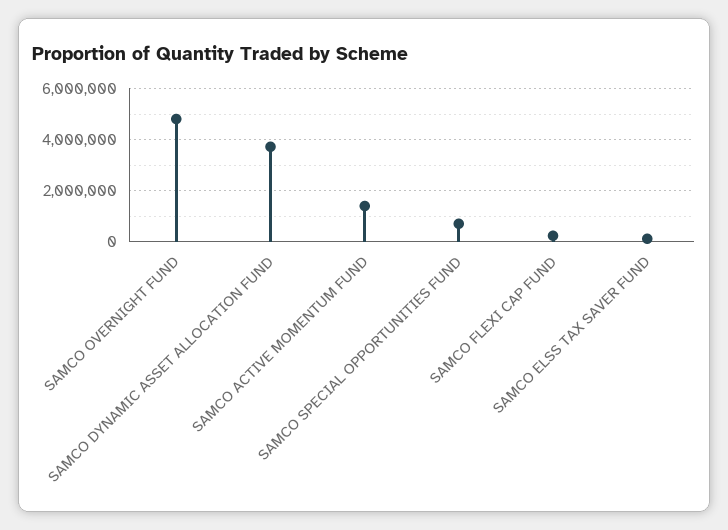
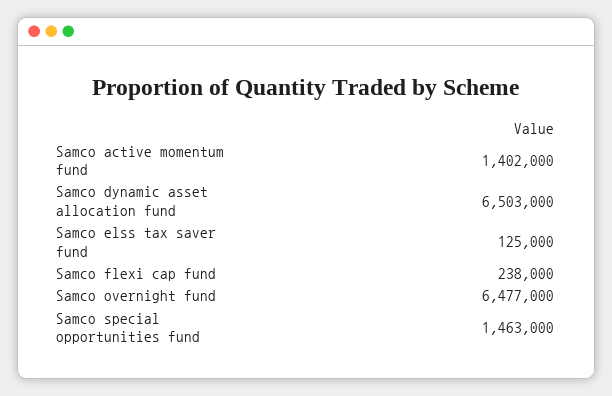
SAMCO OVERNIGHT FUND: 4750000 -> 6477000
SAMCO DYNAMIC ASSET ALLOCATION FUND: 3750000 -> 6503000
SAMCO SPECIAL OPPORTUNITIES FUND: 750000 -> 1463000

